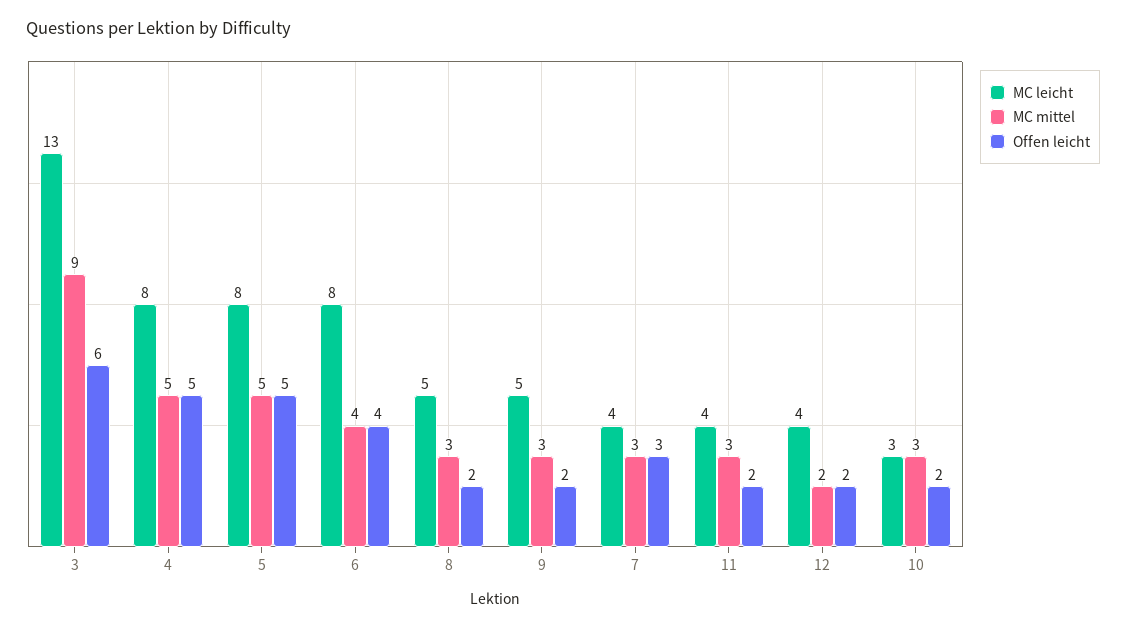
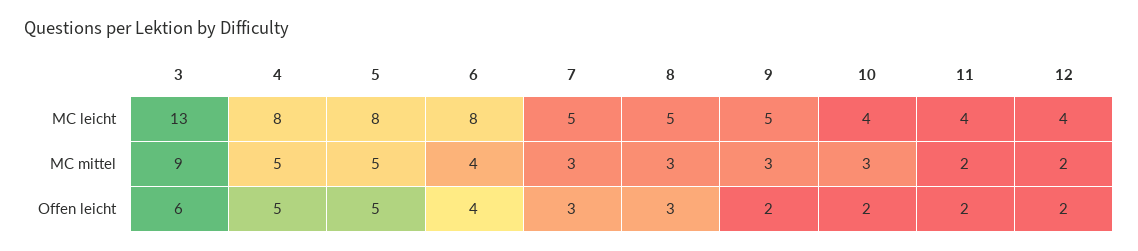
Offen leicht, 8: 2 -> 3
MC leicht, 7: 4 -> 5
MC mittel, 11: 3 -> 2
MC leicht, 10: 3 -> 4

